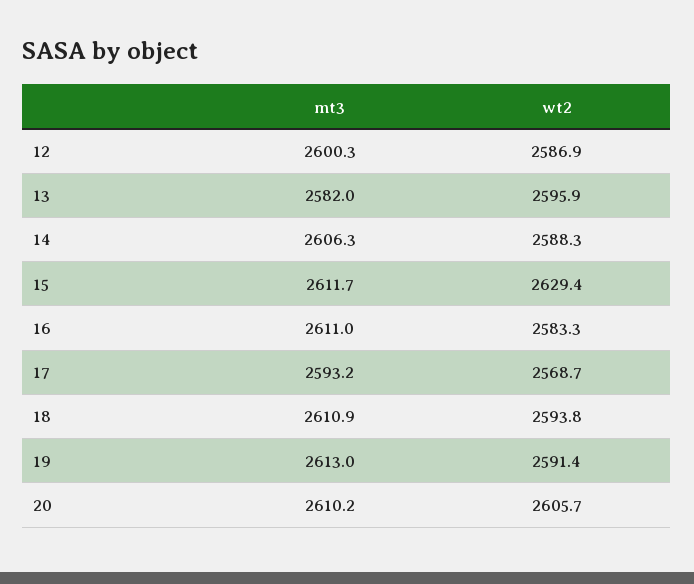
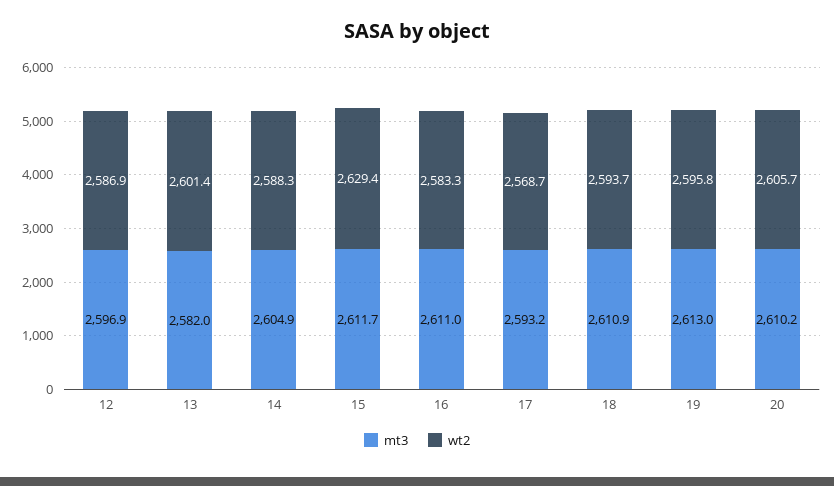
mt3, 12: 2600.3 -> 2596.9
wt2, 13: 2595.9 -> 2601.4
mt3, 14: 2606.3 -> 2604.9
wt2, 18: 2593.8 -> 2593.7
wt2, 19: 2591.4 -> 2595.8

